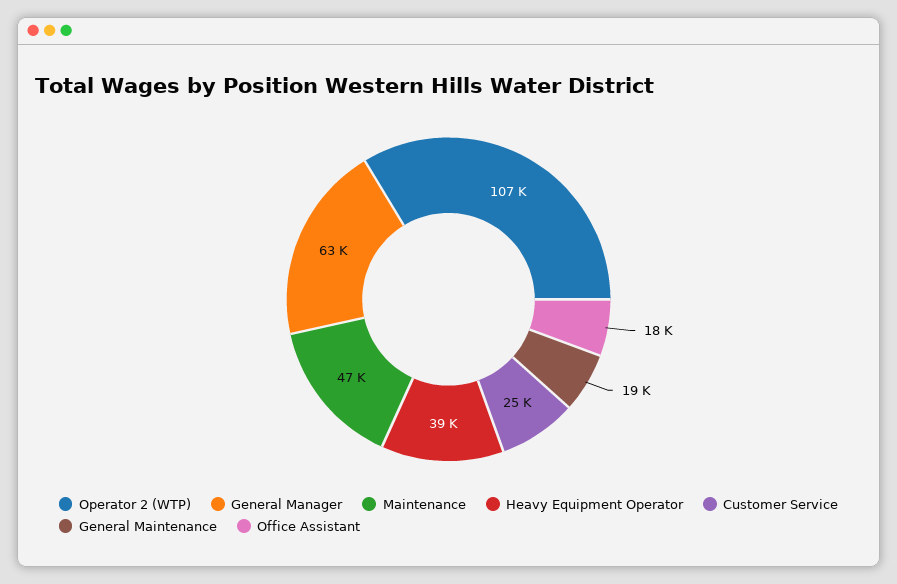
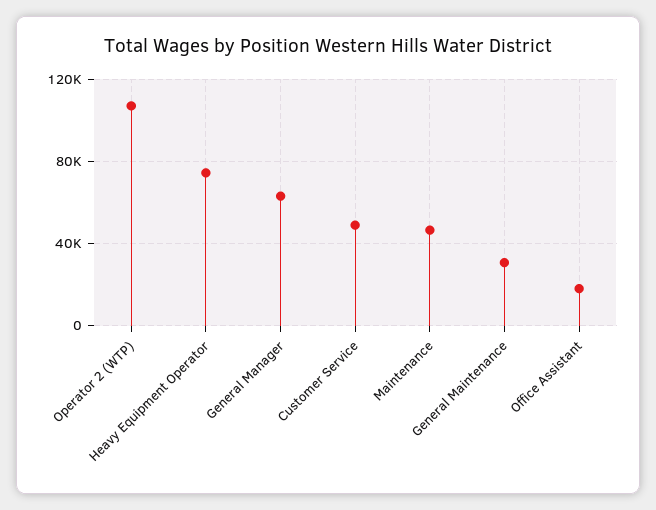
Heavy Equipment Operator: 39000 -> 75000
Customer Service: 25000 -> 50000
General Maintenance: 19000 -> 30000

